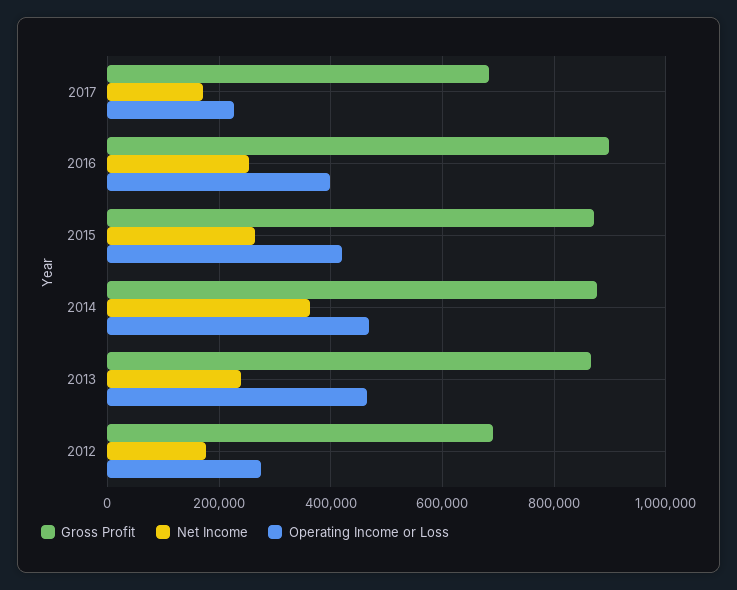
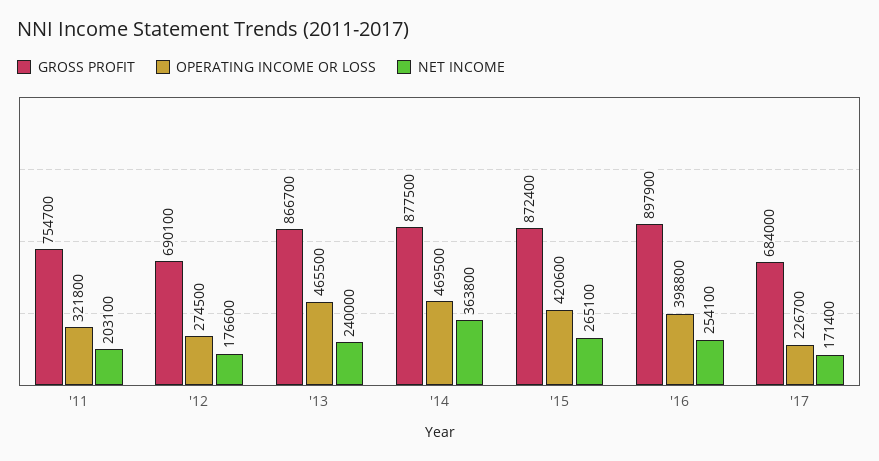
Gross Profit, '11: none -> 754700
Operating Income or Loss, '11: none -> 321800
Net Income, '11: none -> 203100

